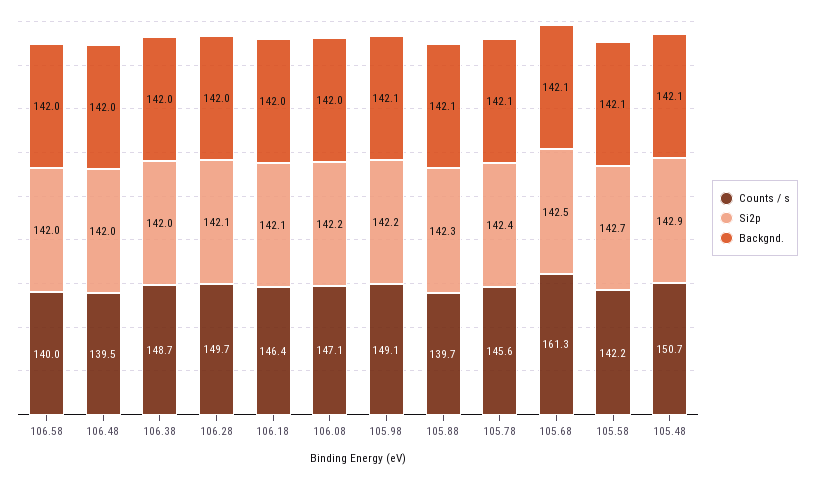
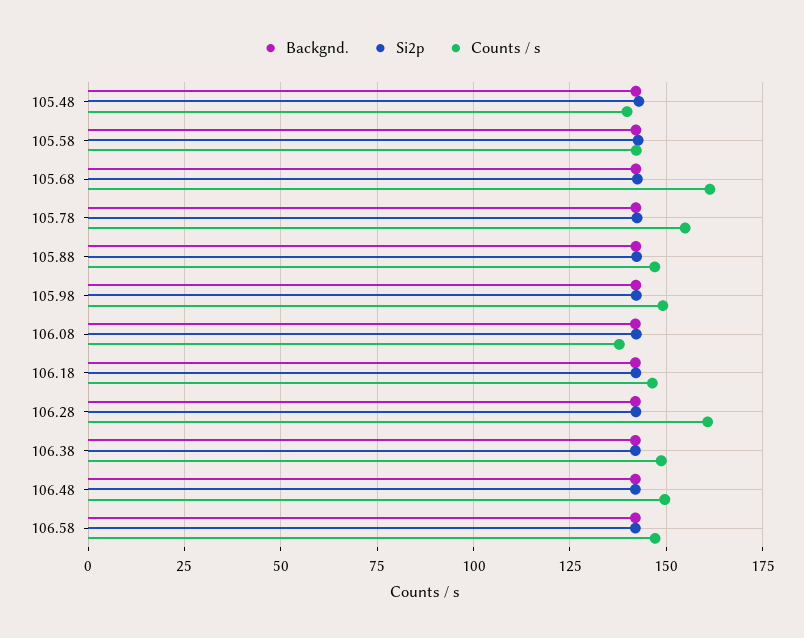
Counts / s, 106.58: 140 -> 147.5
Counts / s, 106.48: 139.5 -> 150
Counts / s, 106.28: 149.7 -> 160
Counts / s, 106.08: 147.1 -> 137.5
Counts / s, 105.88: 139.7 -> 147.5
Counts / s, 105.78: 145.6 -> 155
Counts / s, 105.48: 150.7 -> 140

